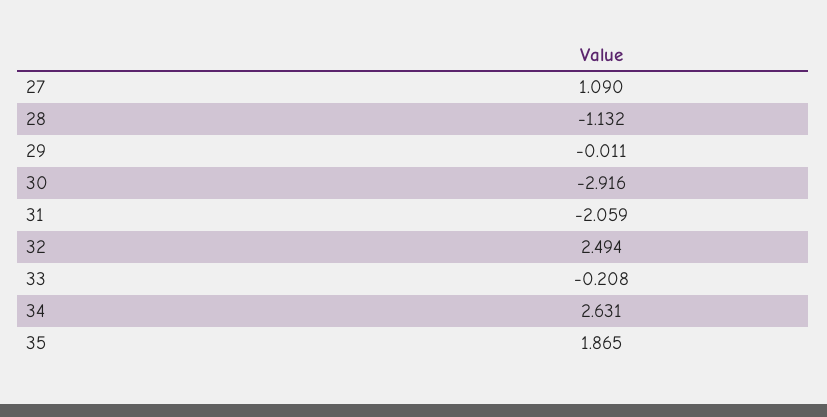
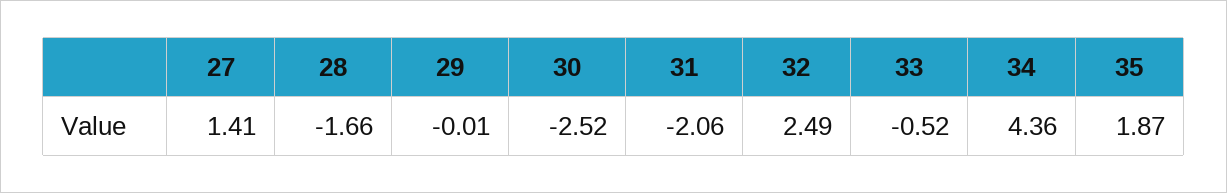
27: 1.09 -> 1.41
28: -1.132 -> -1.66
30: -2.916 -> -2.52
33: -0.208 -> -0.52
34: 2.631 -> 4.36

